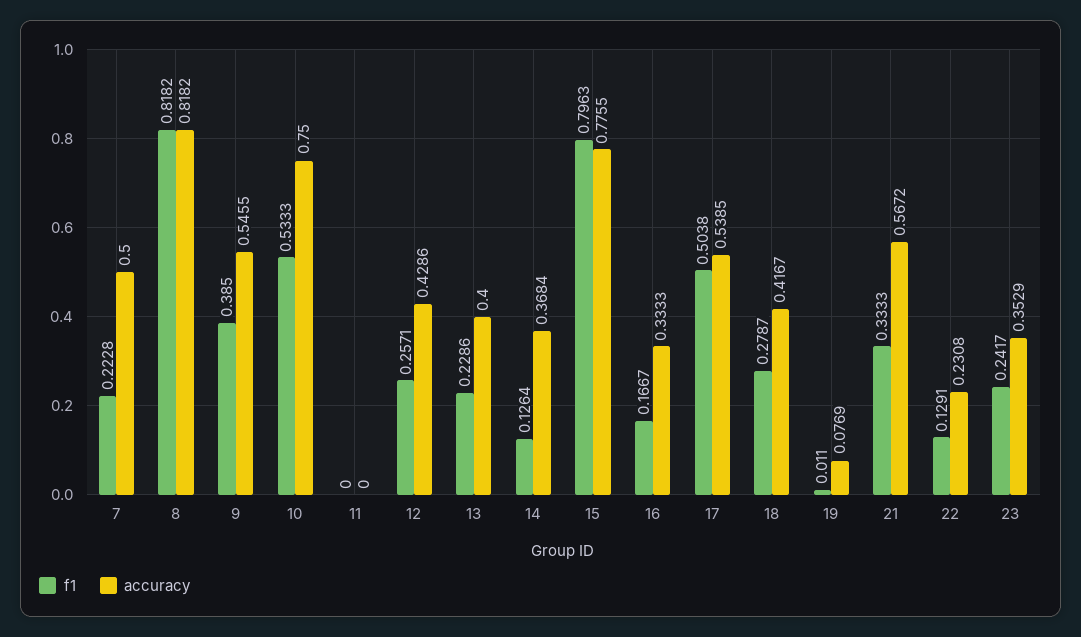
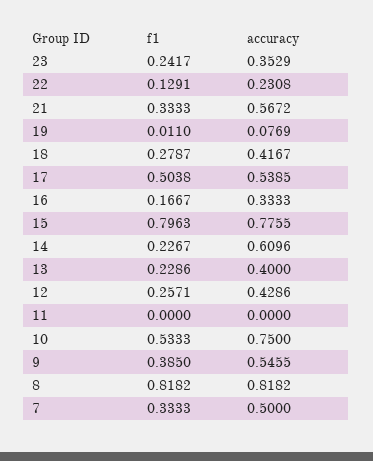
f1, 7: 0.2228 -> 0.3333
f1, 14: 0.1264 -> 0.2267
accuracy, 14: 0.3684 -> 0.6096

